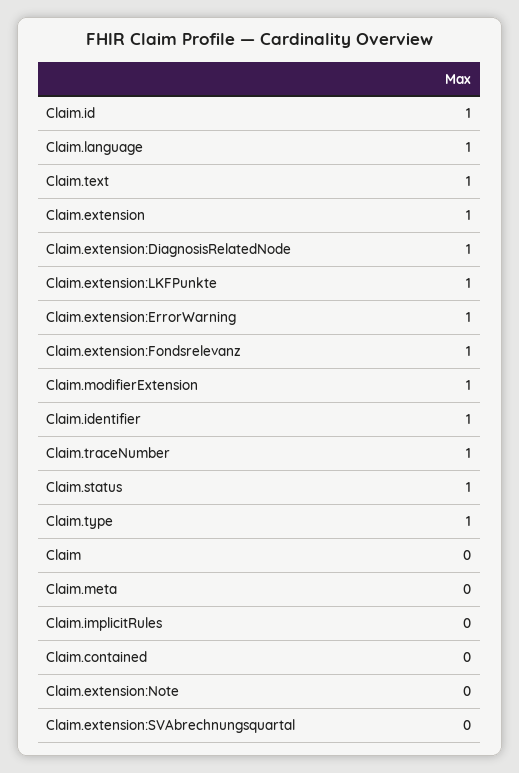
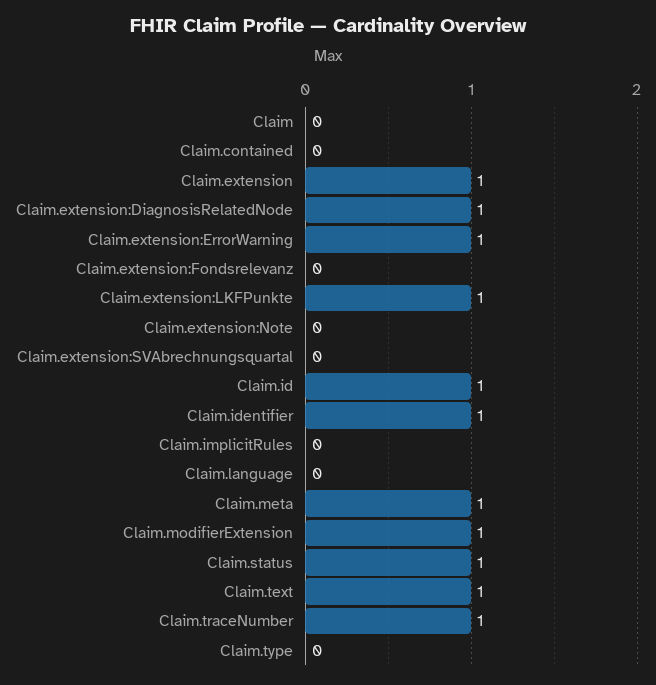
Claim.language: 1 -> 0
Claim.extension:Fondsrelevanz: 1 -> 0
Claim.type: 1 -> 0
Claim.meta: 0 -> 1

